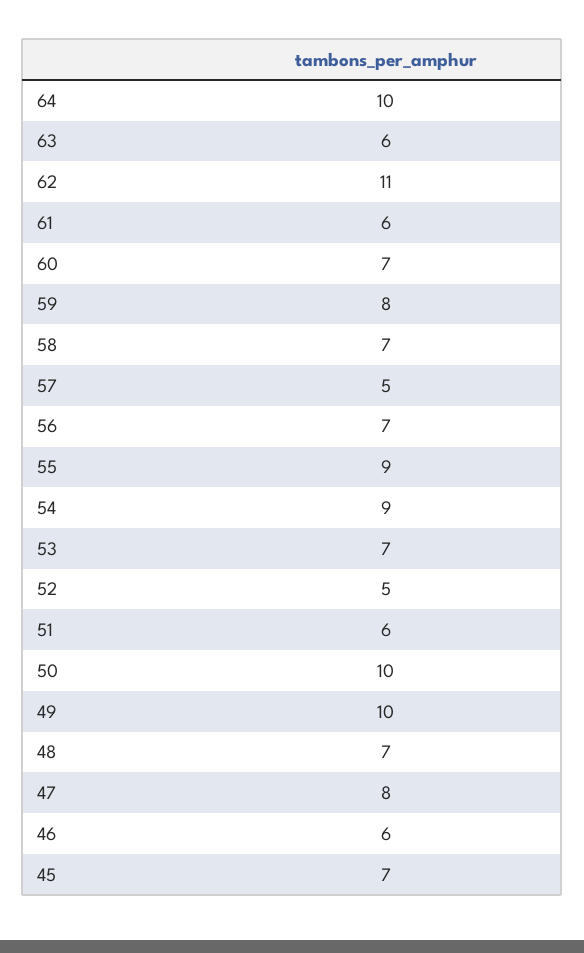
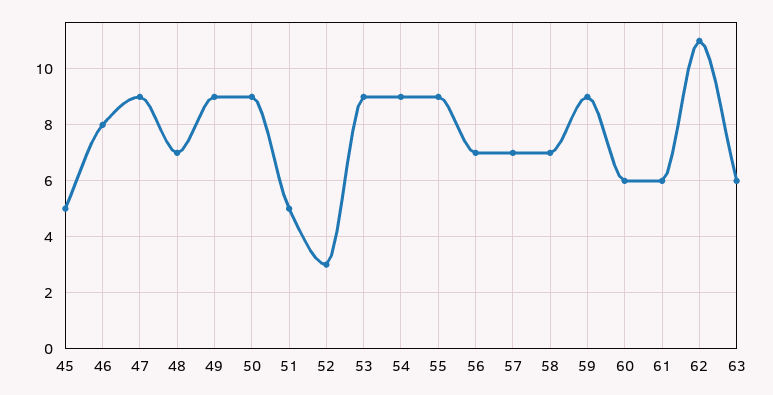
64: 10 -> none
60: 7 -> 6
59: 8 -> 9
57: 5 -> 7
53: 7 -> 9
52: 5 -> 3
51: 6 -> 5
50: 10 -> 9
49: 10 -> 9
47: 8 -> 9
46: 6 -> 8
45: 7 -> 5

